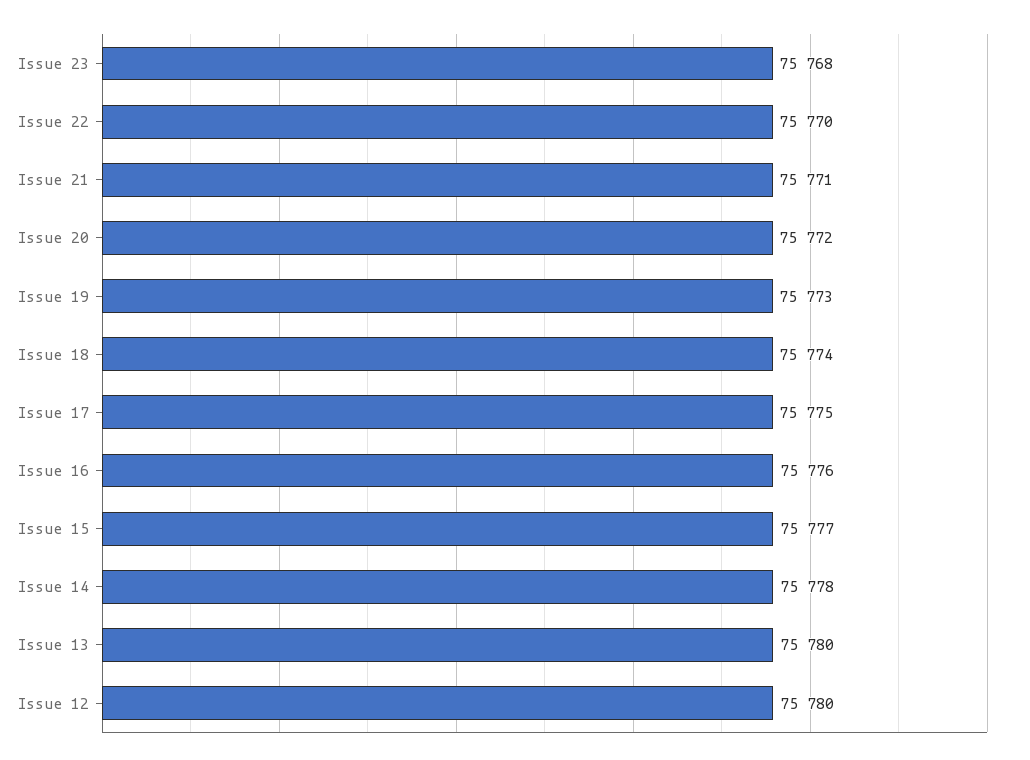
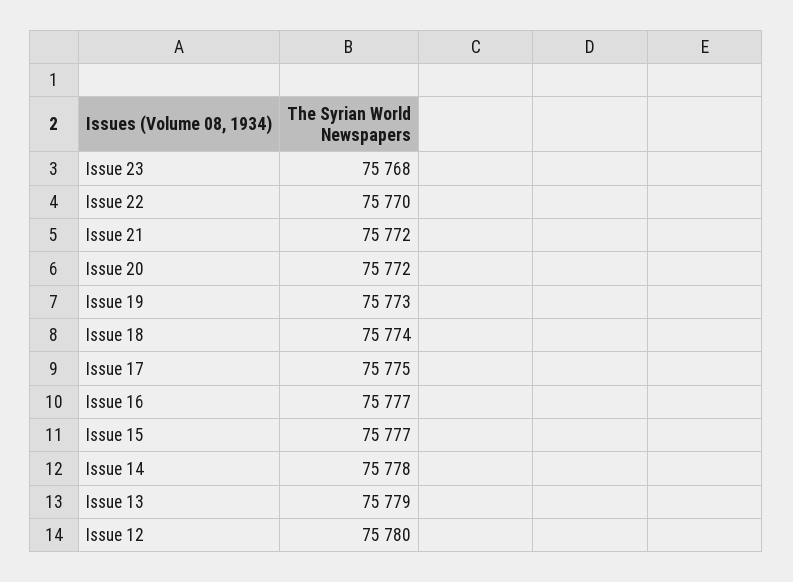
Issue 21: 75771 -> 75772
Issue 16: 75776 -> 75777
Issue 13: 75780 -> 75779

